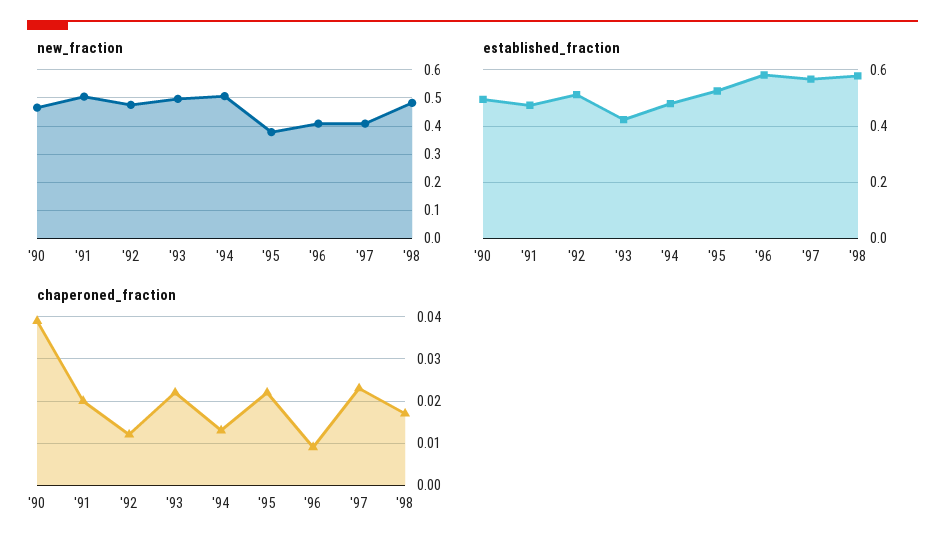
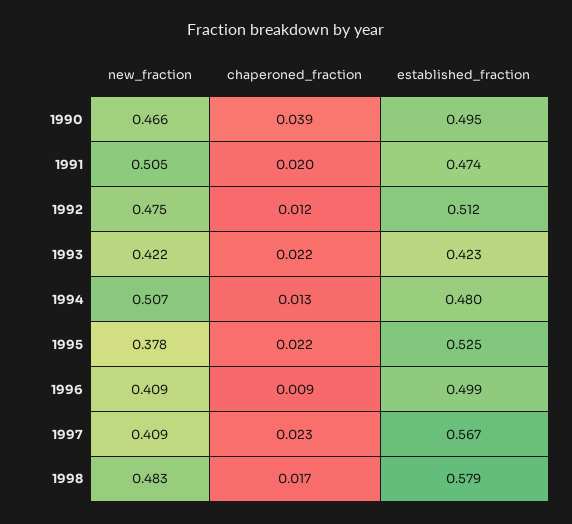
new_fraction, '93: 0.5 -> 0.422
established_fraction, '96: 0.575 -> 0.499

